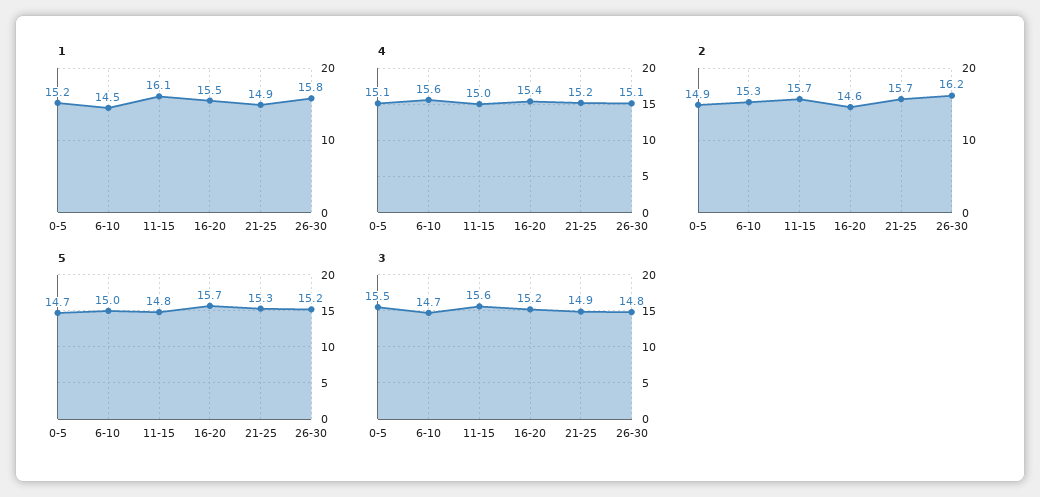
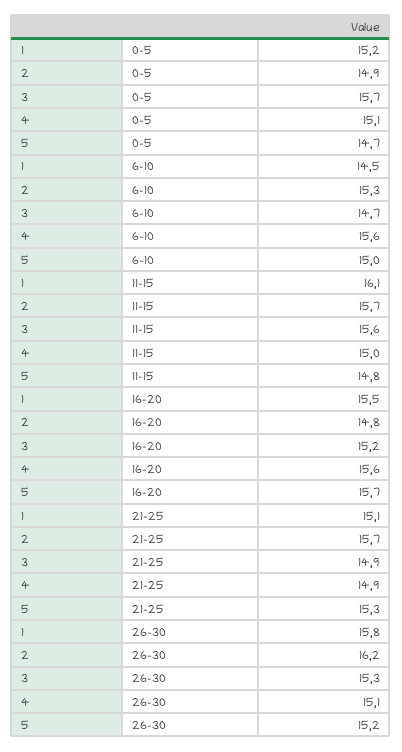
1, 21-25: 14.9 -> 15.1
4, 16-20: 15.4 -> 15.6
4, 21-25: 15.2 -> 14.9
2, 16-20: 14.6 -> 14.8
3, 0-5: 15.5 -> 15.7
3, 26-30: 14.8 -> 15.3

